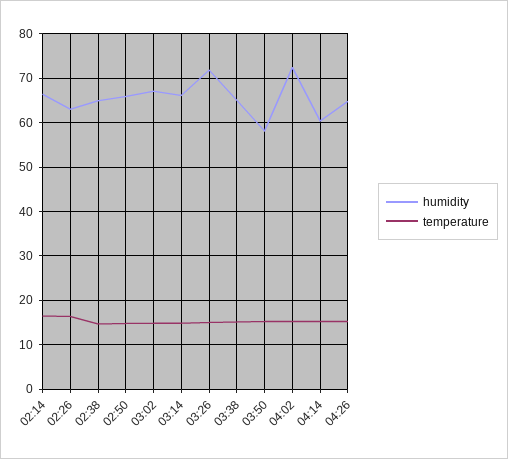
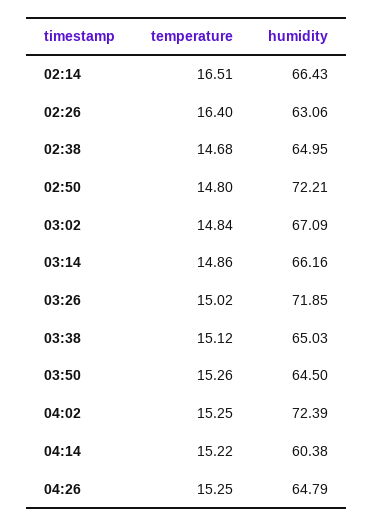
humidity, 02:50: 66 -> 72.21
humidity, 03:50: 58 -> 64.5

